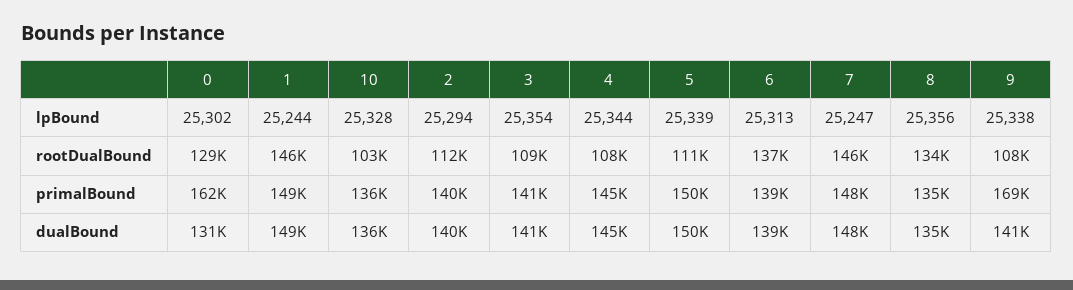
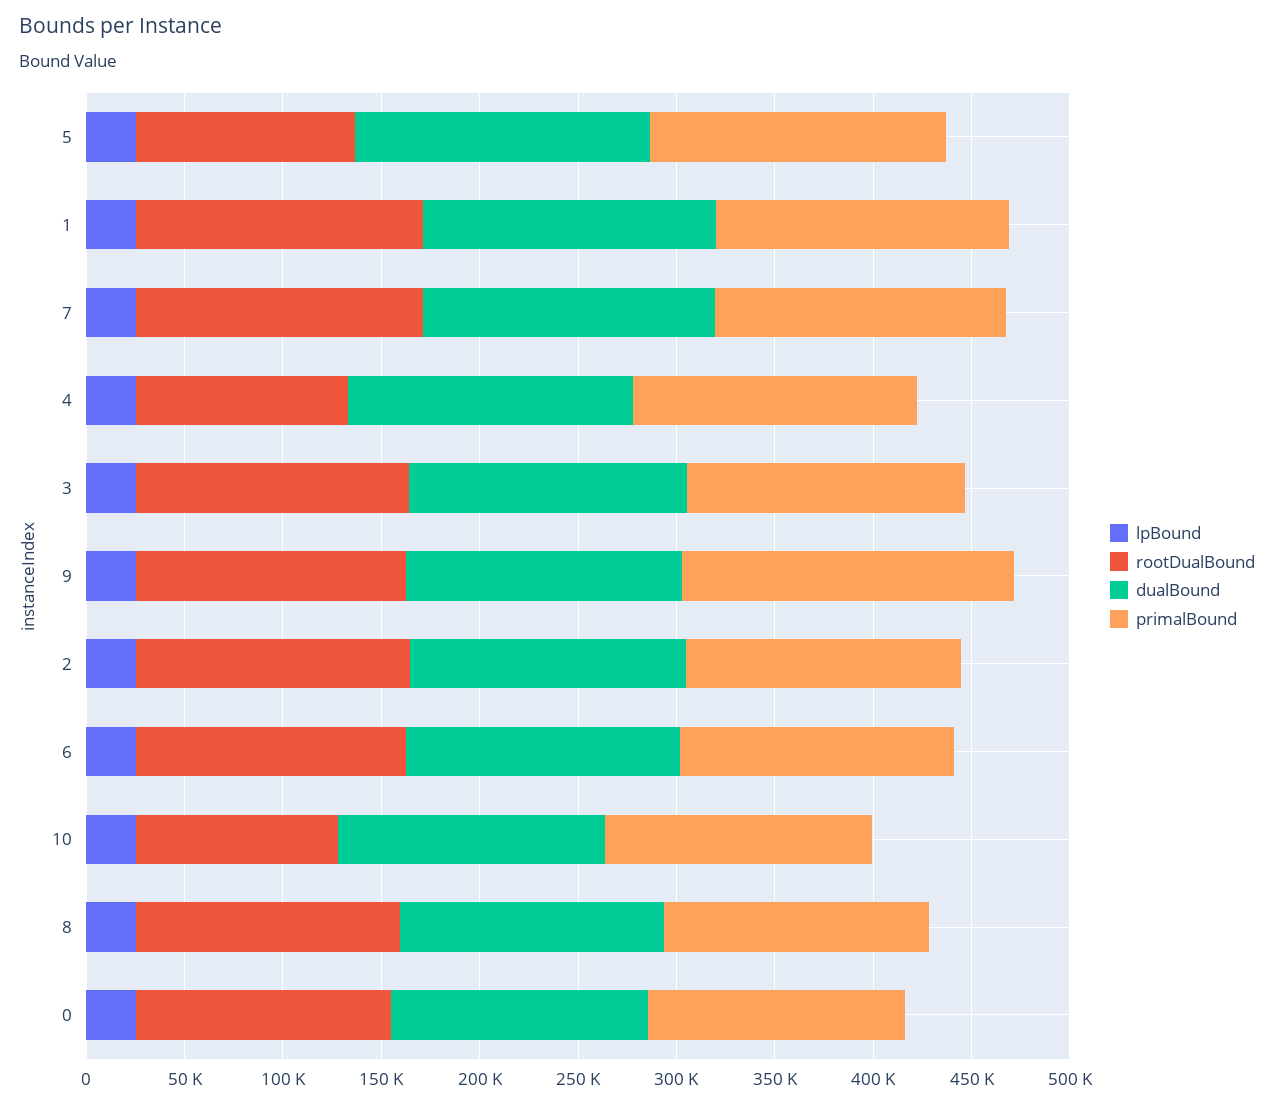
rootDualBound, 2: 112000 -> 140000
rootDualBound, 3: 109000 -> 140000
rootDualBound, 9: 108000 -> 140000
primalBound, 0: 162000 -> 130000

